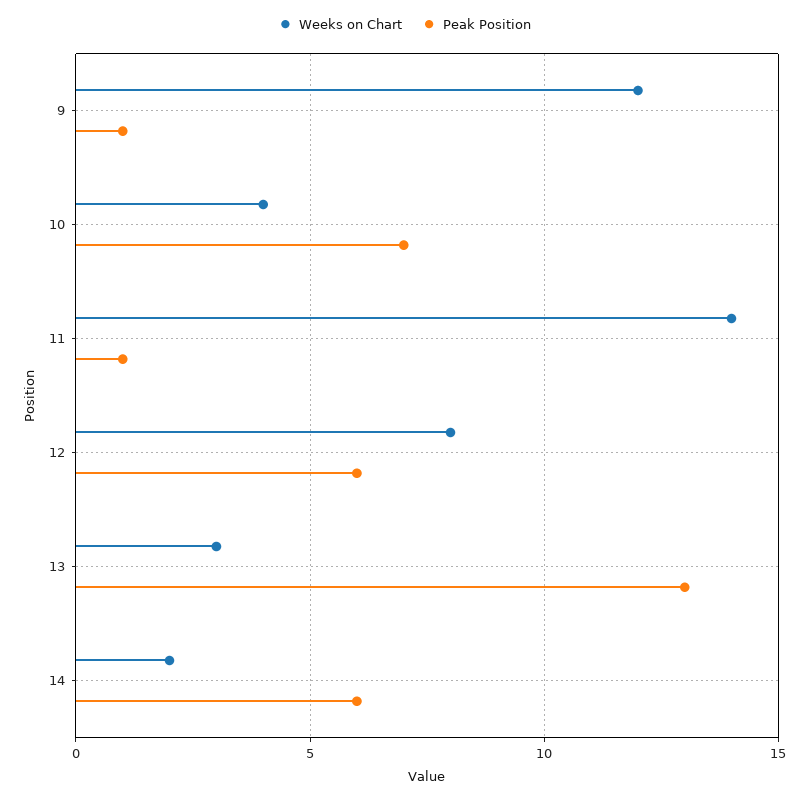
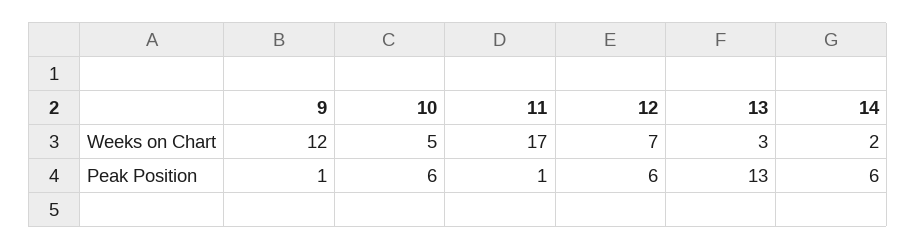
Weeks on Chart, 10: 4 -> 5
Peak Position, 10: 7 -> 6
Weeks on Chart, 11: 14 -> 17
Weeks on Chart, 12: 8 -> 7

